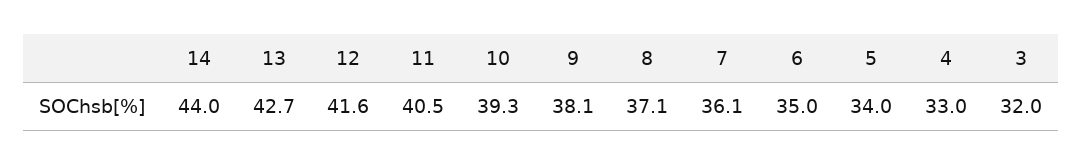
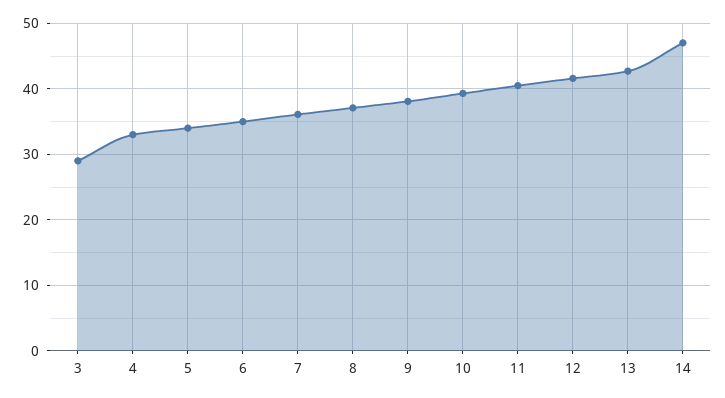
14: 44 -> 47
3: 32 -> 29

